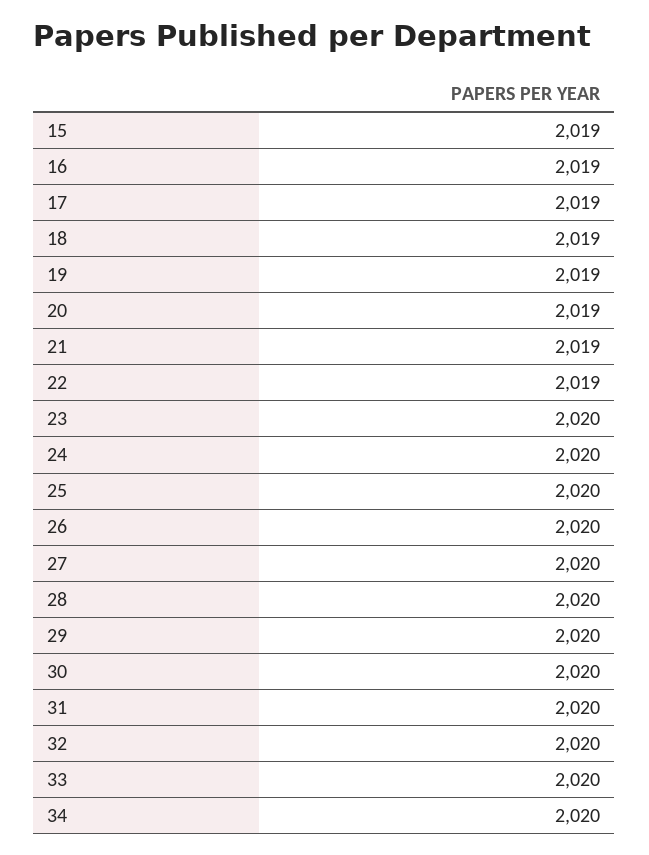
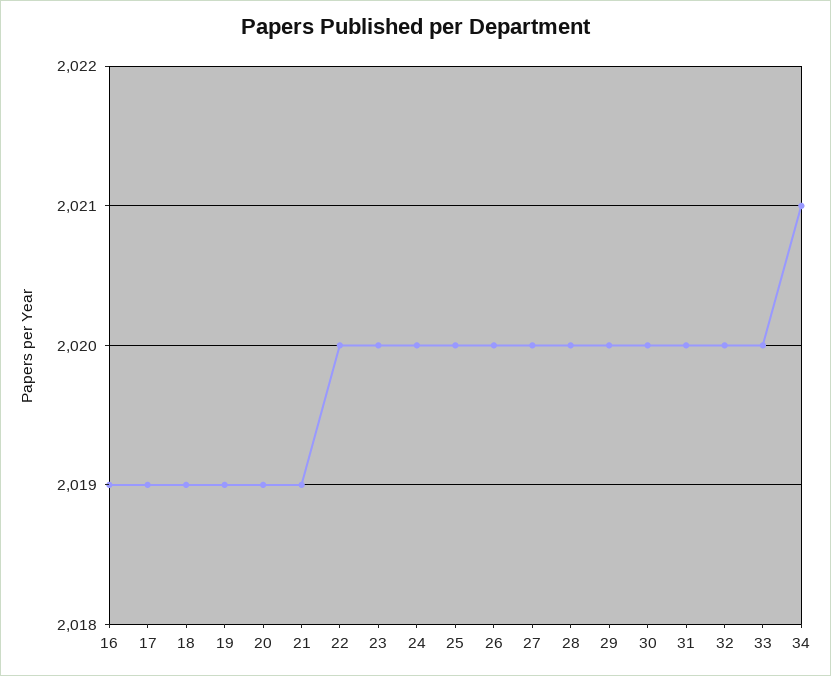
15: 2019 -> none
22: 2019 -> 2020
34: 2020 -> 2021

